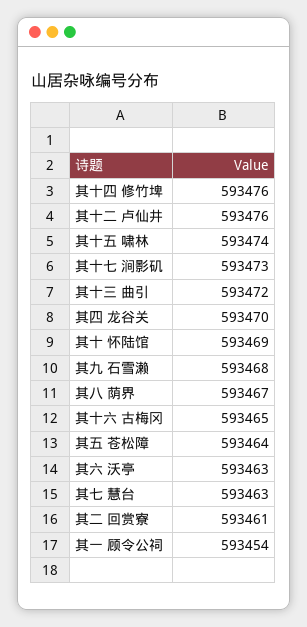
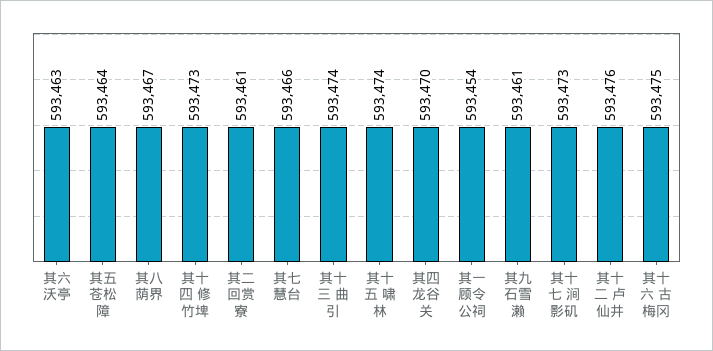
其十四 修竹埤: 593476 -> 593473
其十三 曲引: 593472 -> 593474
其十 怀陆馆: 593469 -> none
其九 石雪濑: 593468 -> 593461
其十六 古梅冈: 593465 -> 593475
其七 慧台: 593463 -> 593466

